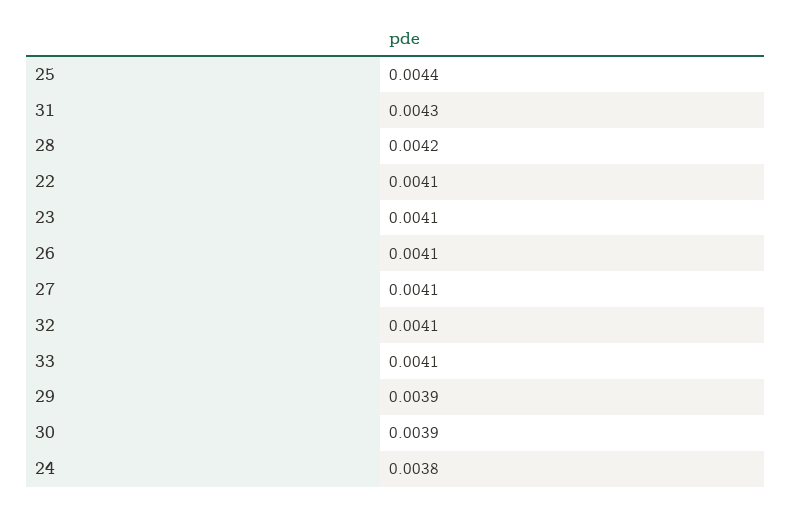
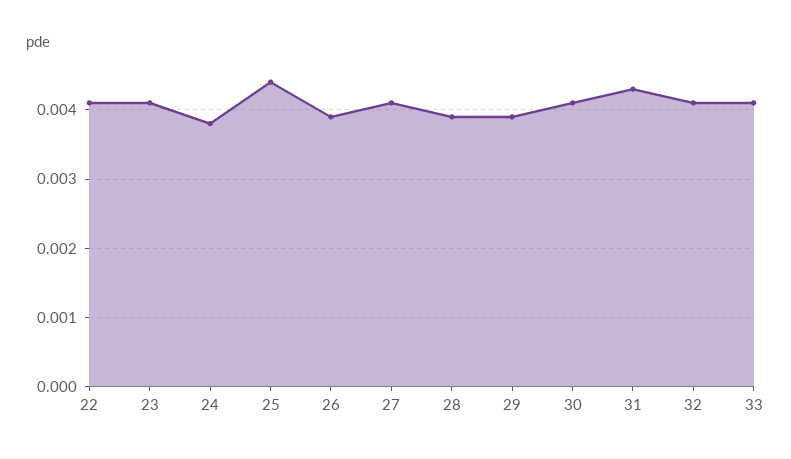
28: 0.0042 -> 0.0039
26: 0.0041 -> 0.0039
30: 0.0039 -> 0.0041

